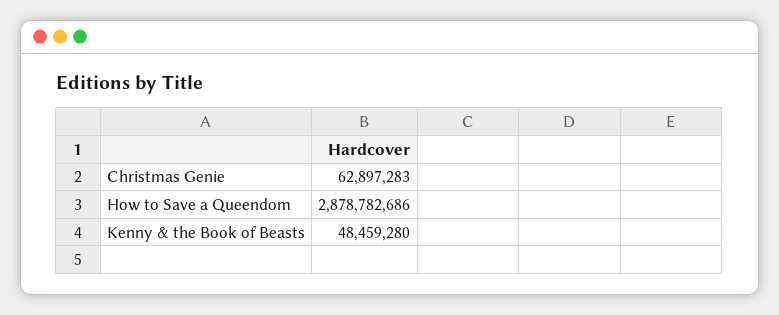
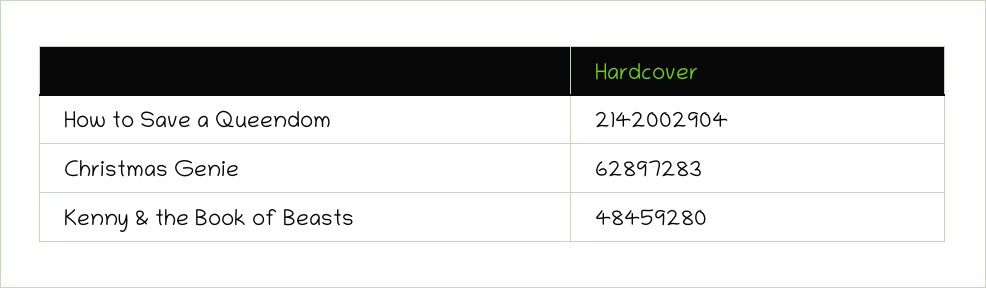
How to Save a Queendom: 2878782686 -> 2142002904

